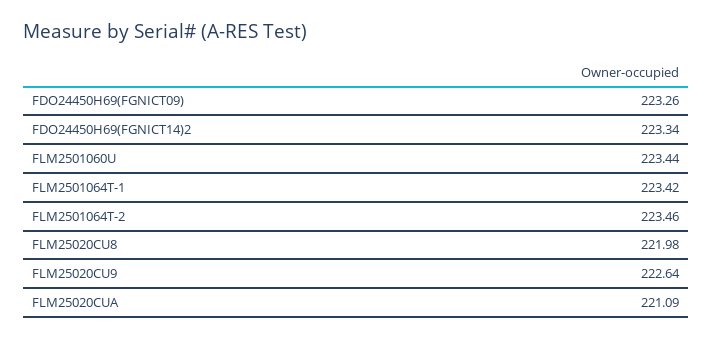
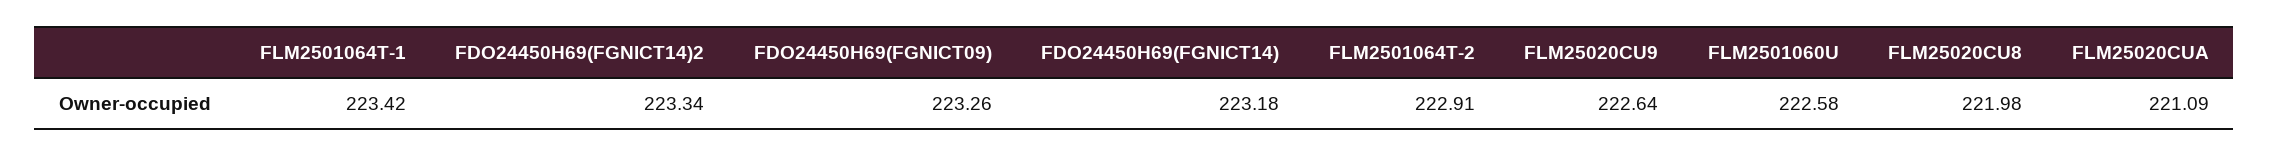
FLM2501060U: 223.44 -> 222.58
FLM2501064T-2: 223.46 -> 222.91
FDO24450H69(FGNICT14): none -> 223.18

